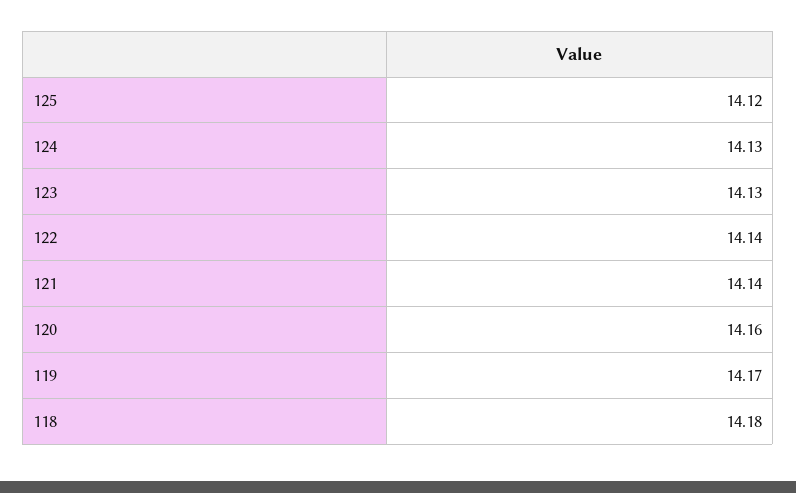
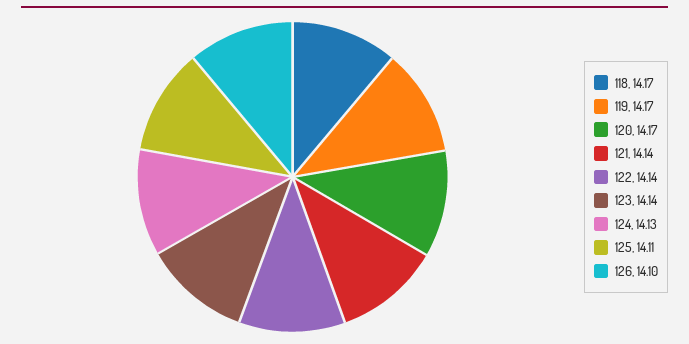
125: 14.12 -> 14.11
123: 14.13 -> 14.14
120: 14.16 -> 14.17
118: 14.18 -> 14.17
126: none -> 14.1

